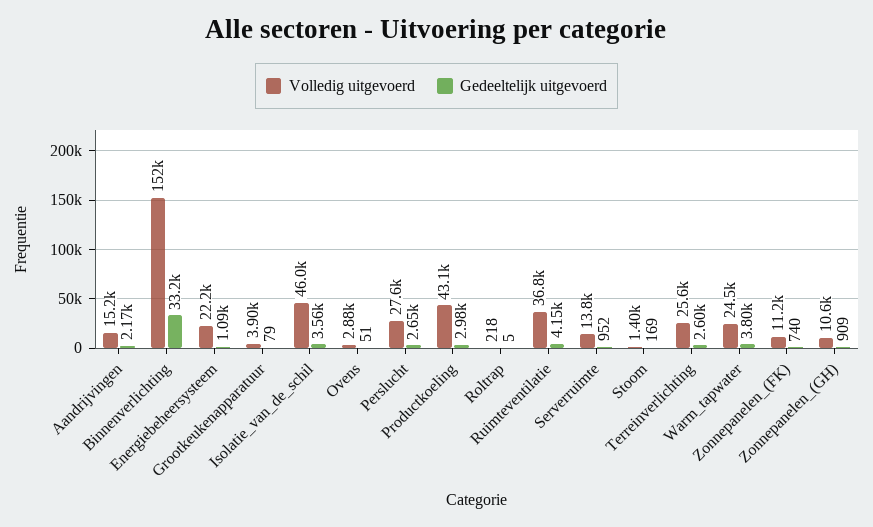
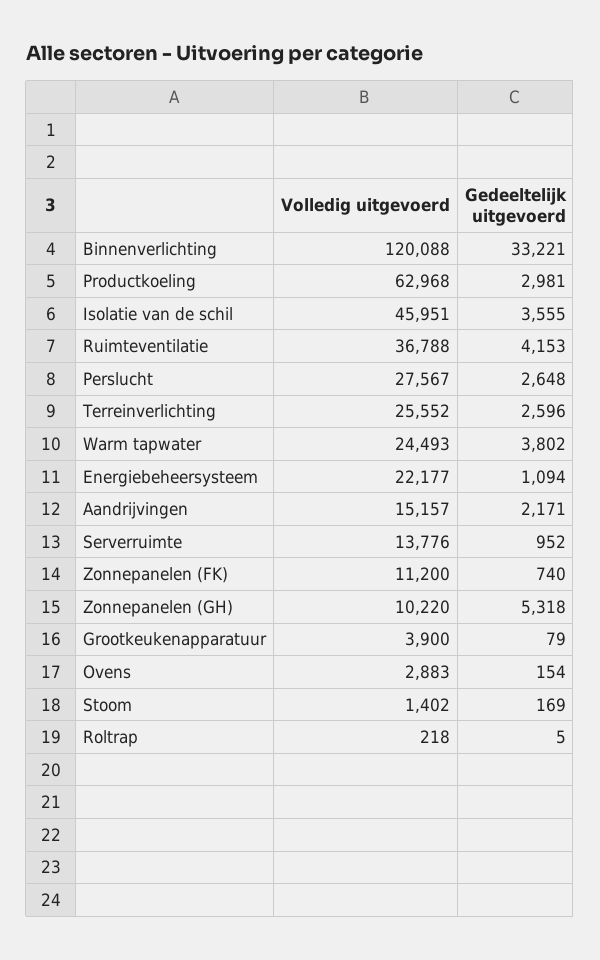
Volledig uitgevoerd, Binnenverlichting: 152000 -> 120088
Gedeeltelijk uitgevoerd, Ovens: 51 -> 154
Volledig uitgevoerd, Productkoeling: 43100 -> 62968
Volledig uitgevoerd, Zonnepanelen_(GH): 10600 -> 10220
Gedeeltelijk uitgevoerd, Zonnepanelen_(GH): 909 -> 5318

